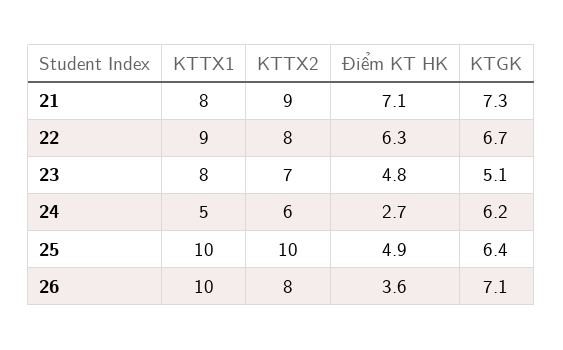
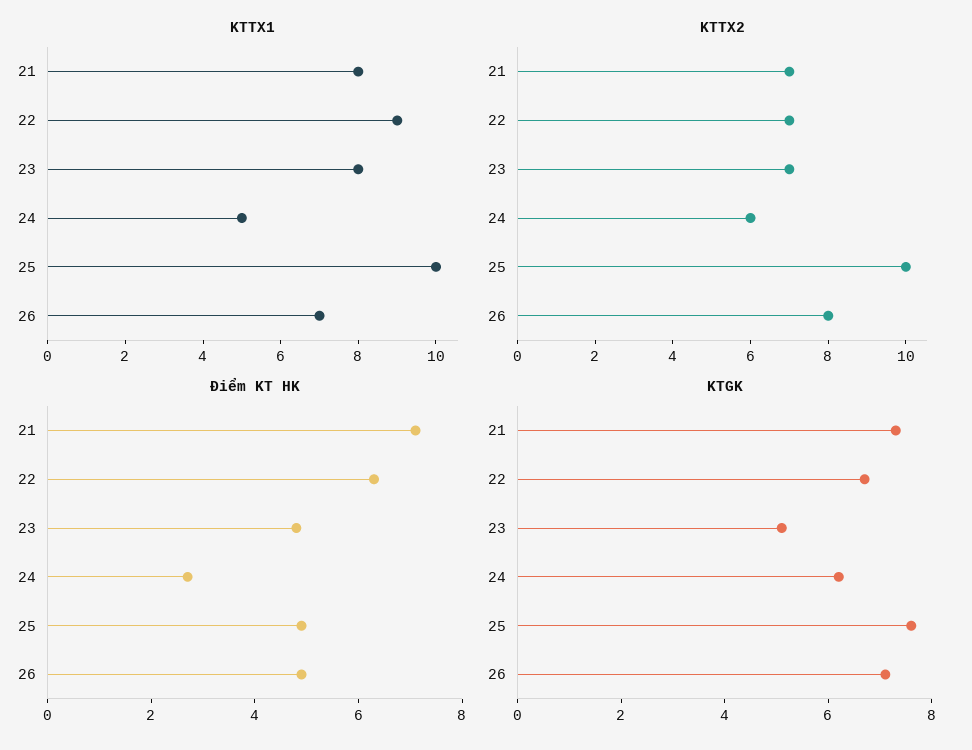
KTTX2, 21: 9 -> 7
KTTX2, 22: 8 -> 7
KTGK, 25: 6.4 -> 7.5
KTTX1, 26: 10 -> 7
Điểm KT HK, 26: 3.6 -> 5

